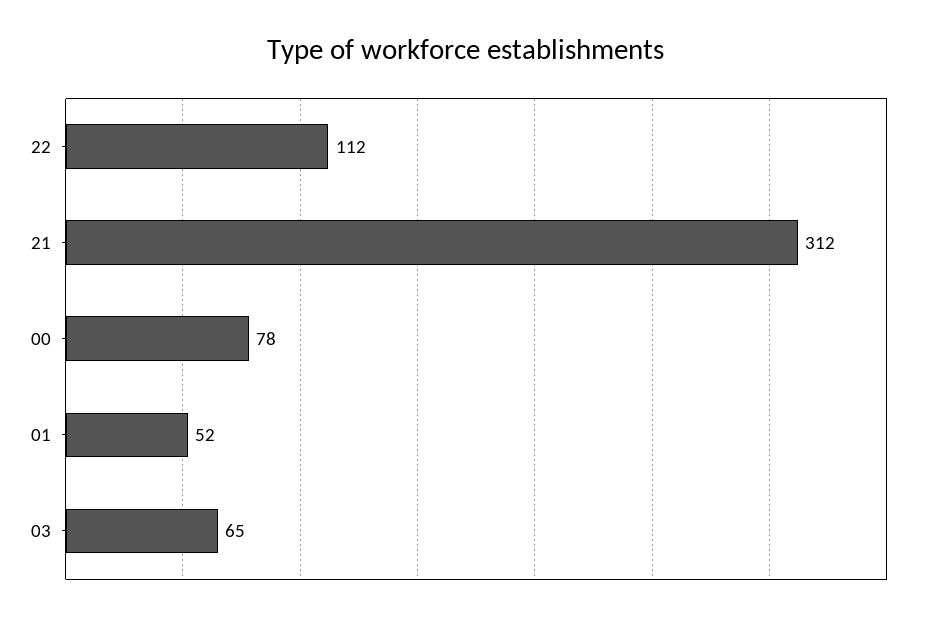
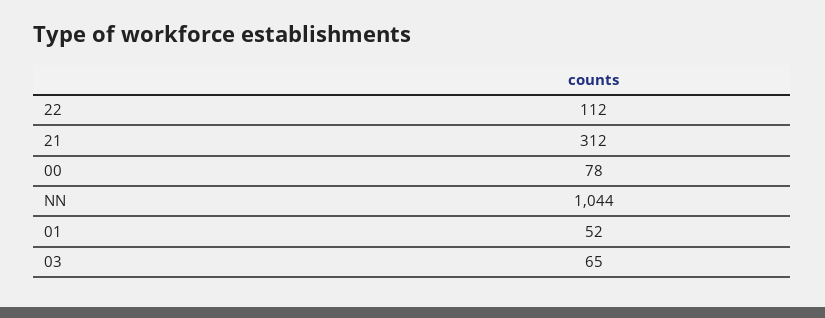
NN: none -> 1044

